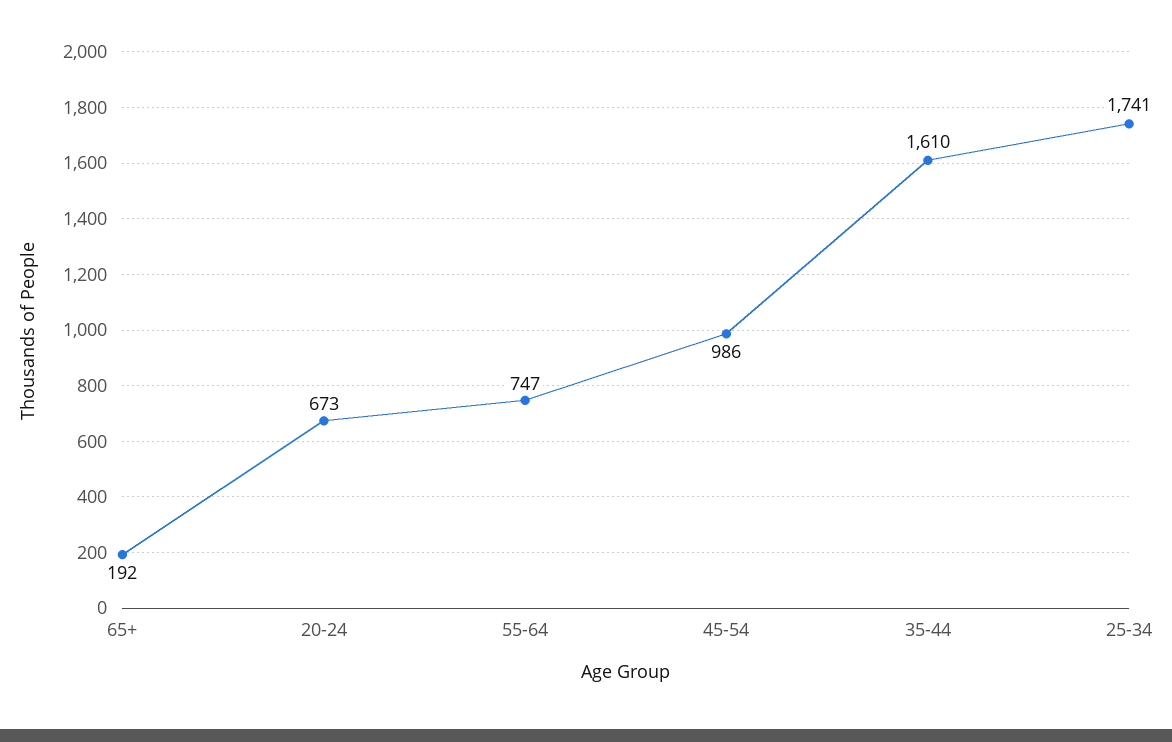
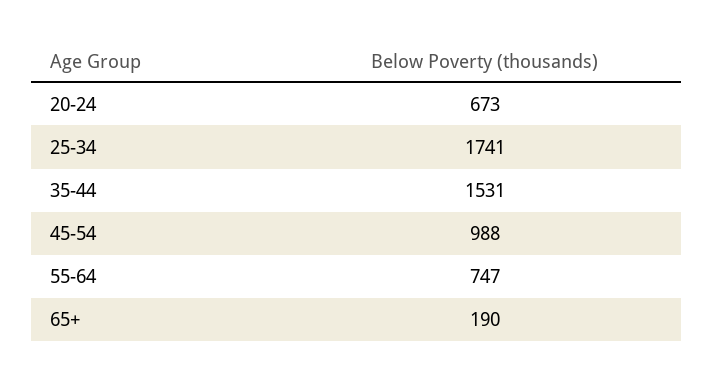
65+: 192 -> 190
45-54: 986 -> 988
35-44: 1610 -> 1531

